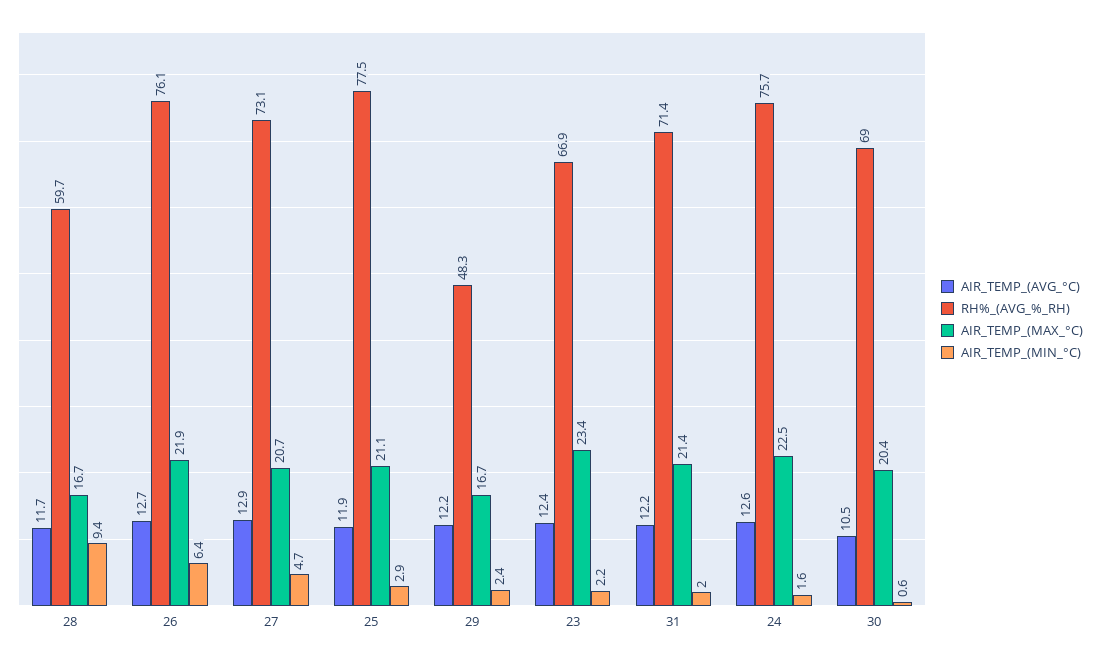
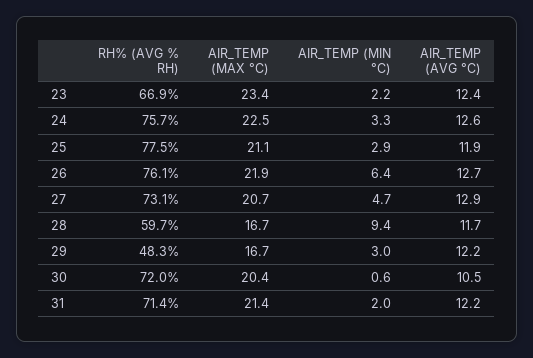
AIR_TEMP_(MIN_°C), 29: 2.4 -> 3
AIR_TEMP_(MIN_°C), 24: 1.6 -> 3.3
RH%_(AVG_%_RH), 30: 69 -> 72

